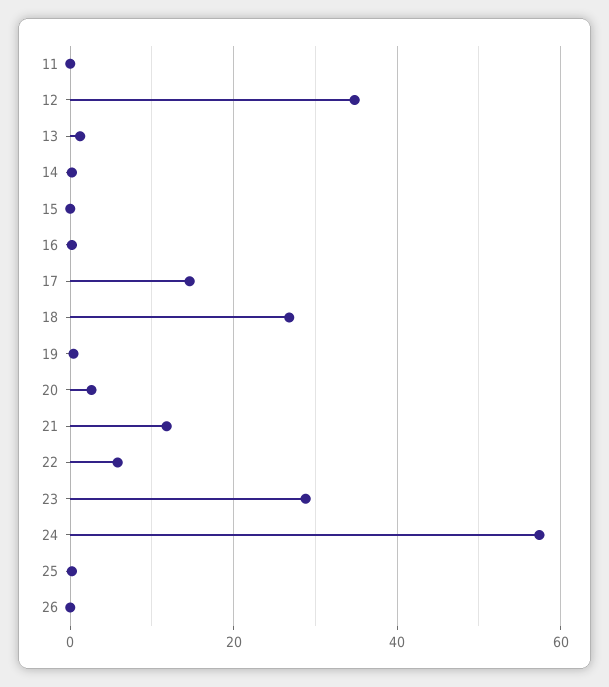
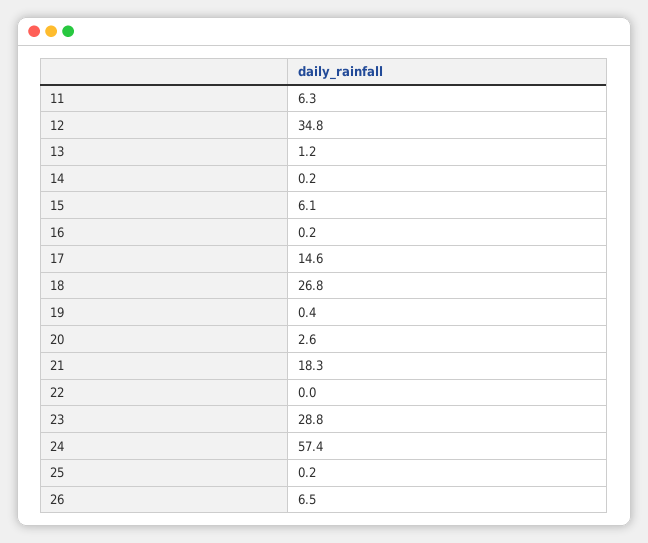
11: 0 -> 6.3
15: 0 -> 6.1
21: 12 -> 18.3
22: 6 -> 0
26: 0 -> 6.5

